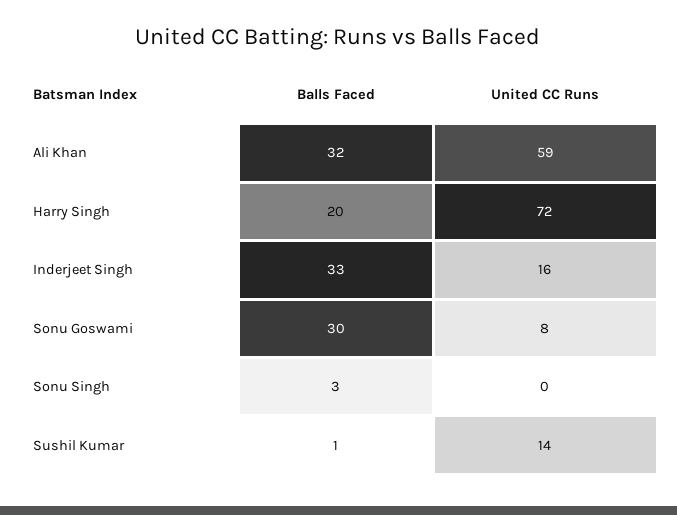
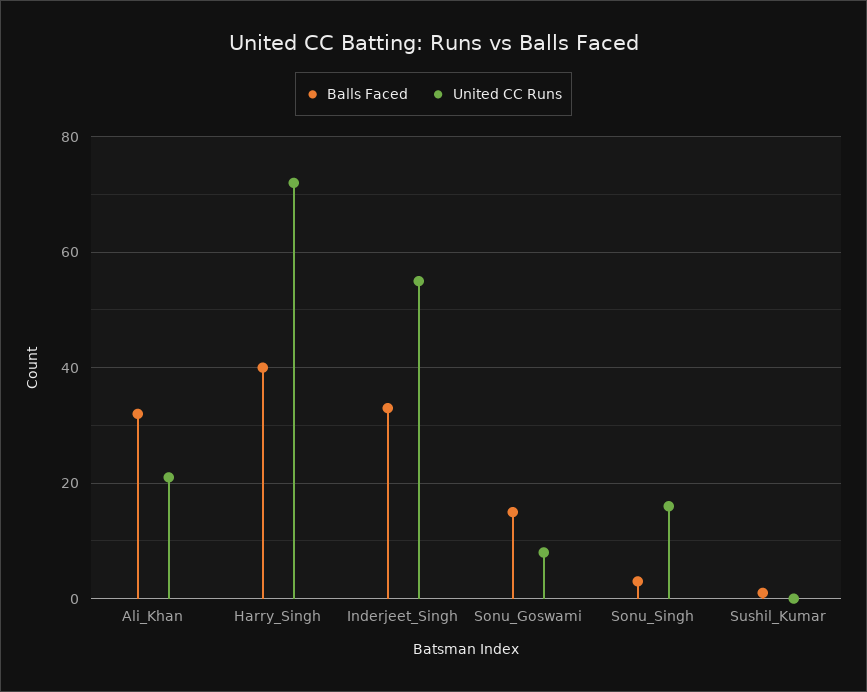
United CC Runs, Ali Khan: 59 -> 20
Balls Faced, Harry Singh: 20 -> 40
United CC Runs, Inderjeet Singh: 16 -> 55
Balls Faced, Sonu Goswami: 30 -> 15
United CC Runs, Sonu Singh: 0 -> 15
United CC Runs, Sushil Kumar: 14 -> 0

